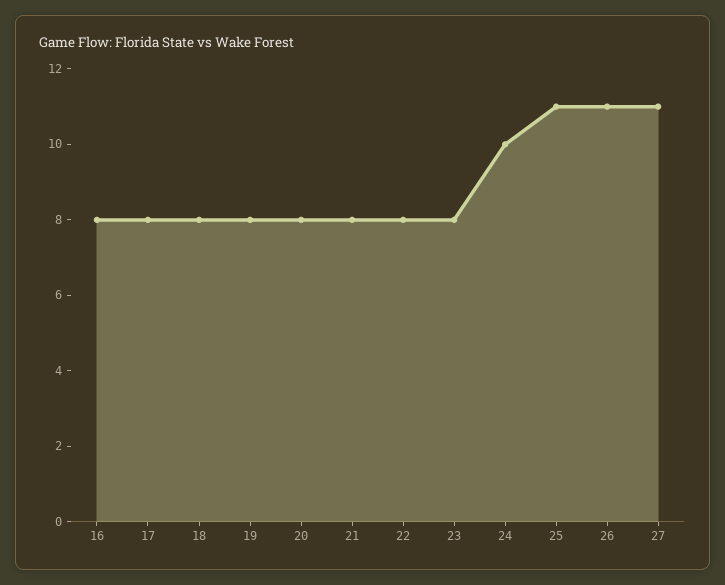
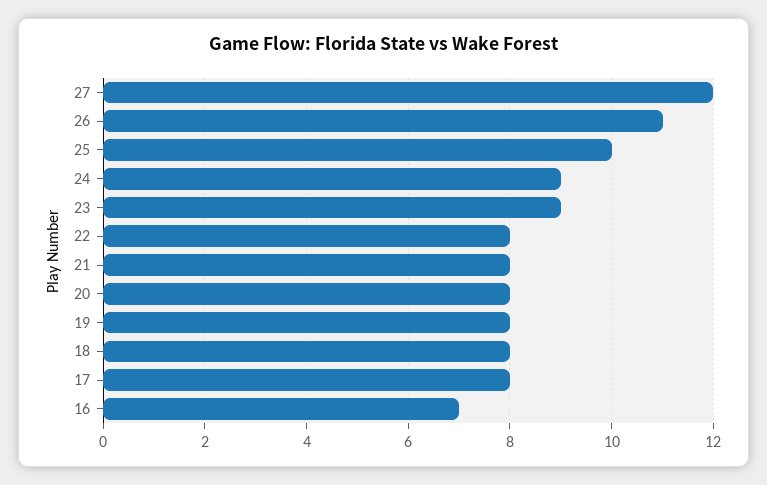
16: 8 -> 7
23: 8 -> 9
24: 10 -> 9
25: 11 -> 10
27: 11 -> 12

